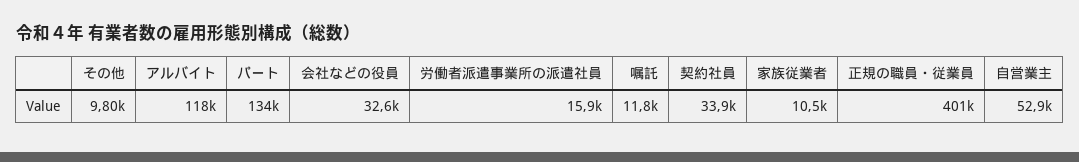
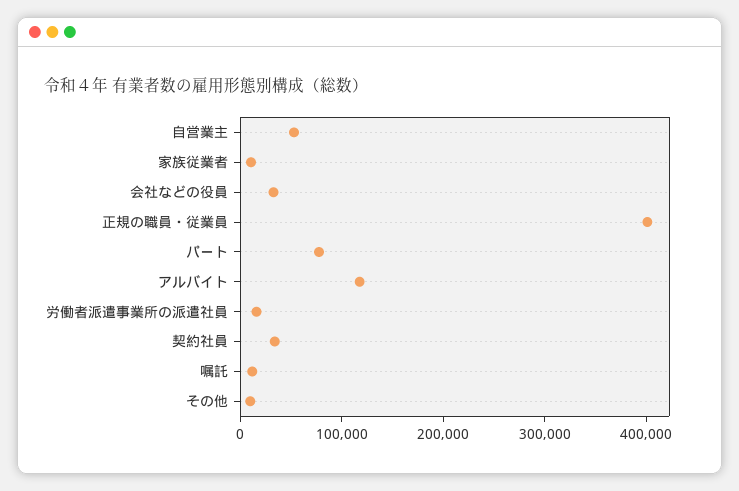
パート: 134000 -> 80000

